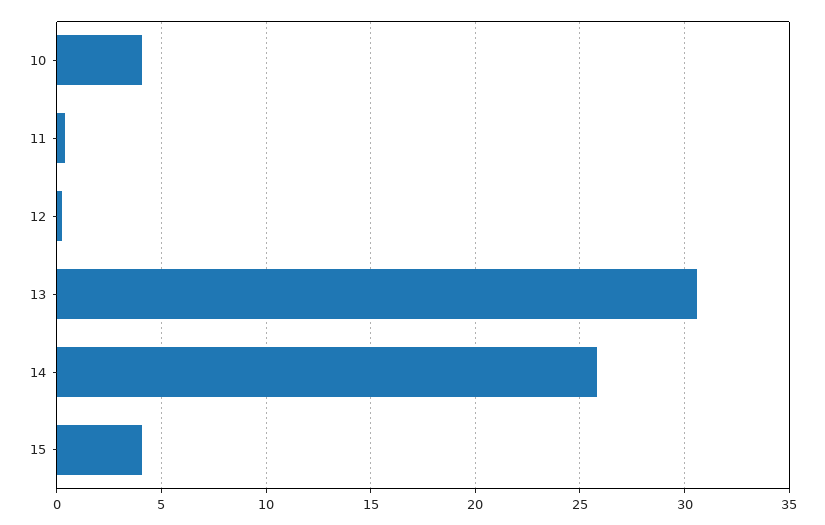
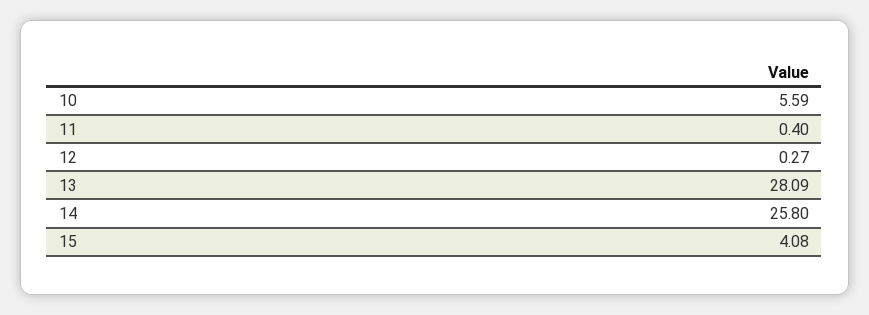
10: 4 -> 5.59
13: 30.5 -> 28.09

